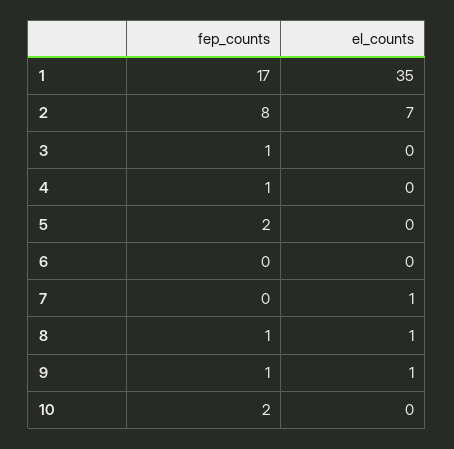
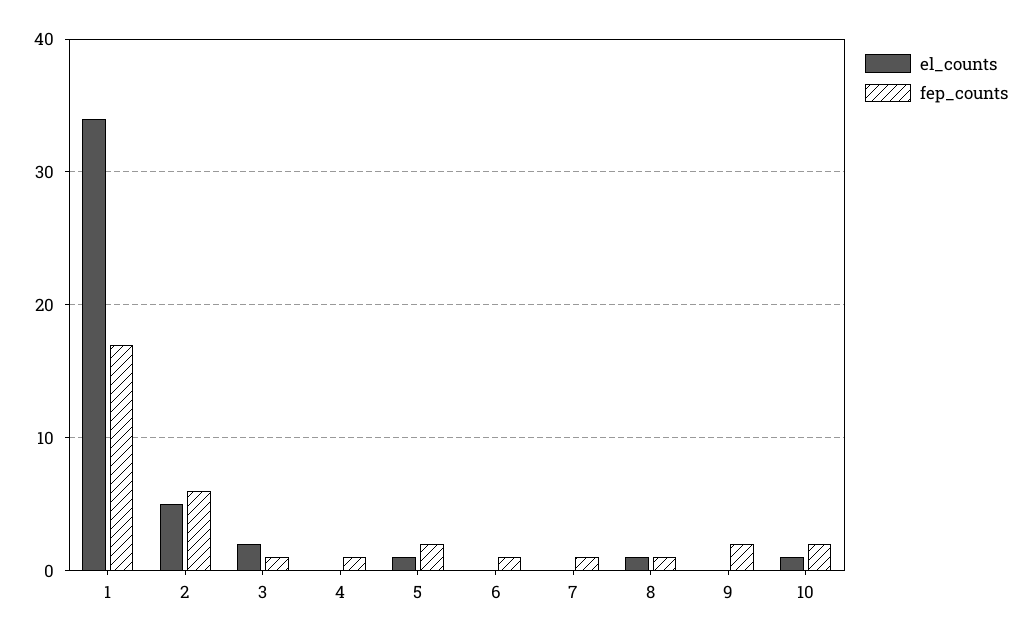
el_counts, 1: 35 -> 34
fep_counts, 2: 8 -> 6
el_counts, 2: 7 -> 5
el_counts, 3: 0 -> 2
el_counts, 5: 0 -> 1
fep_counts, 6: 0 -> 1
fep_counts, 7: 0 -> 1
el_counts, 7: 1 -> 0
fep_counts, 9: 1 -> 2
el_counts, 9: 1 -> 0
el_counts, 10: 0 -> 1

